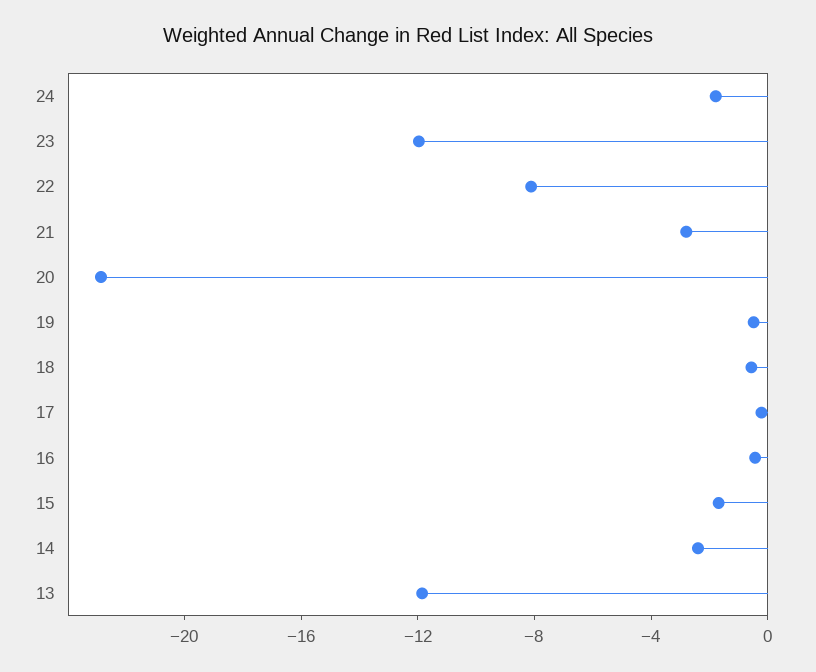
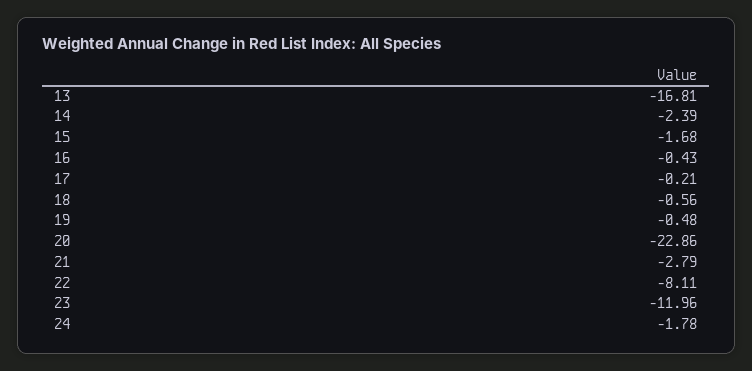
13: -12 -> -16.81

